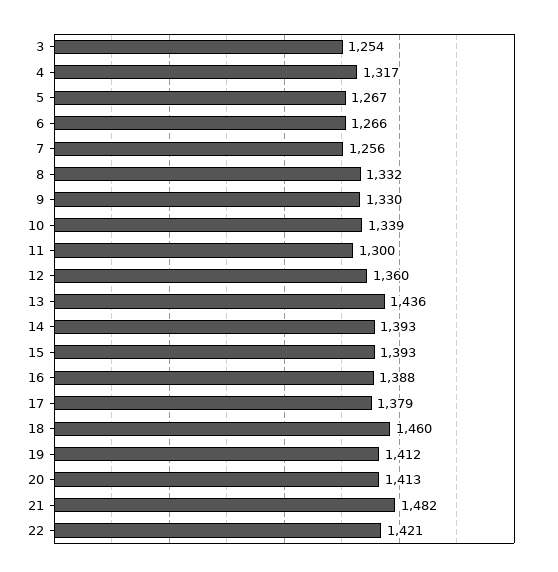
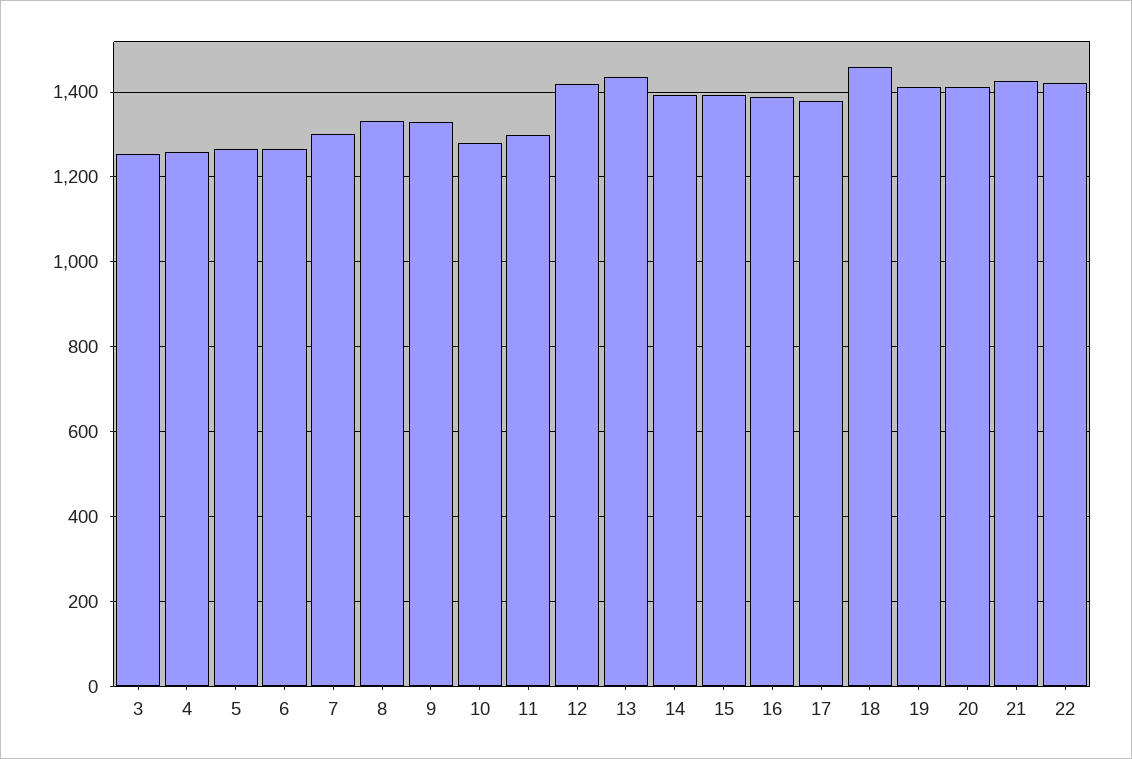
4: 1317 -> 1260
7: 1256 -> 1300
10: 1339 -> 1280
12: 1360 -> 1420
21: 1482 -> 1420

